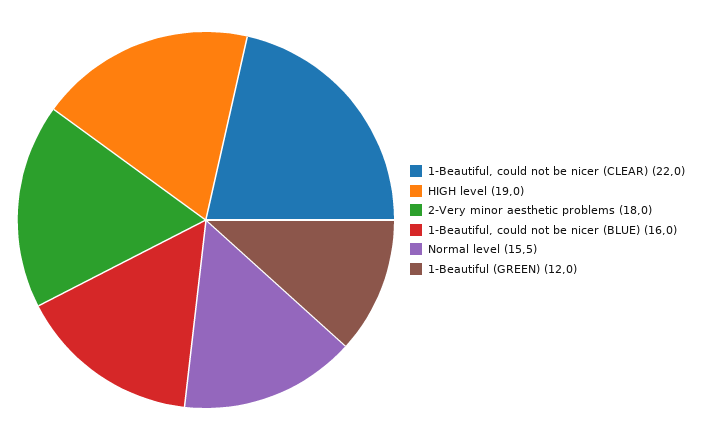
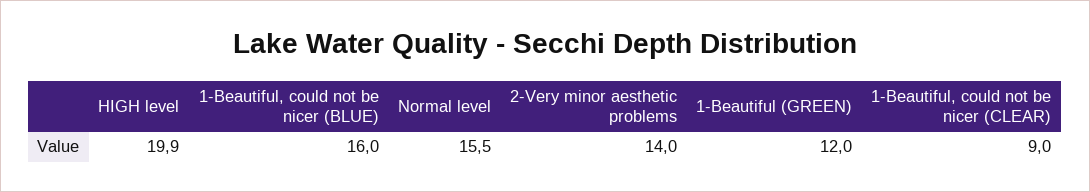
1-Beautiful, could not be nicer (CLEAR): 22 -> 9
HIGH level: 19 -> 19.9
2-Very minor aesthetic problems: 18 -> 14

